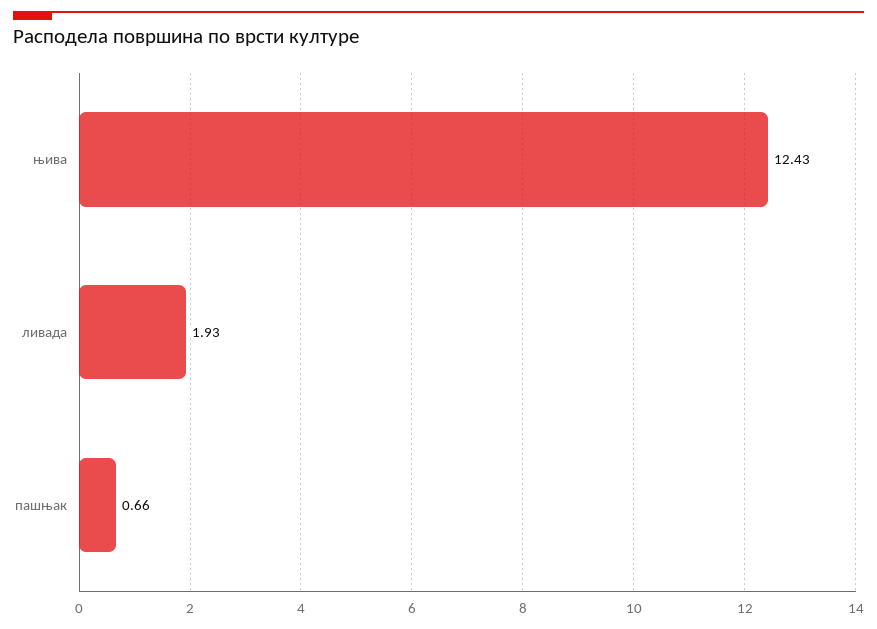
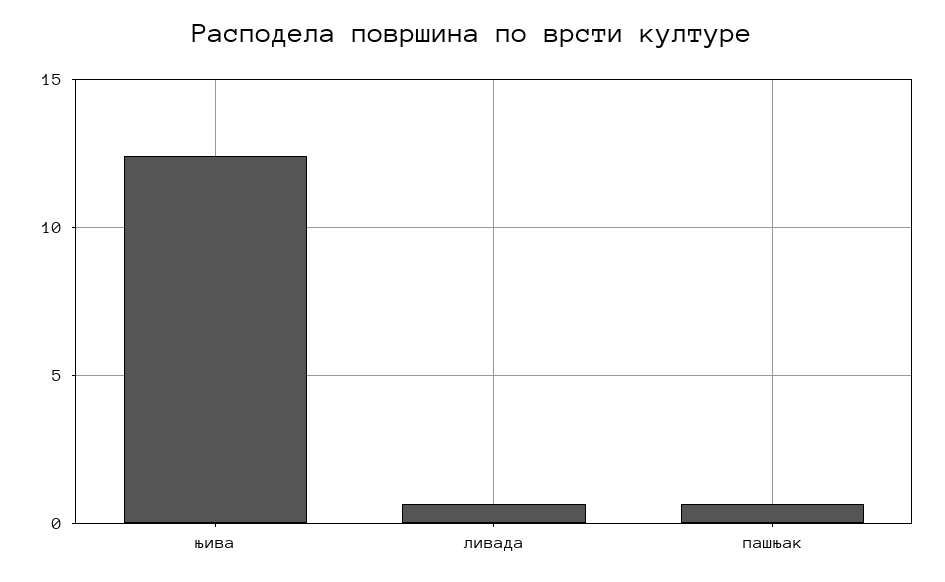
ливада: 1.93 -> 0.5

